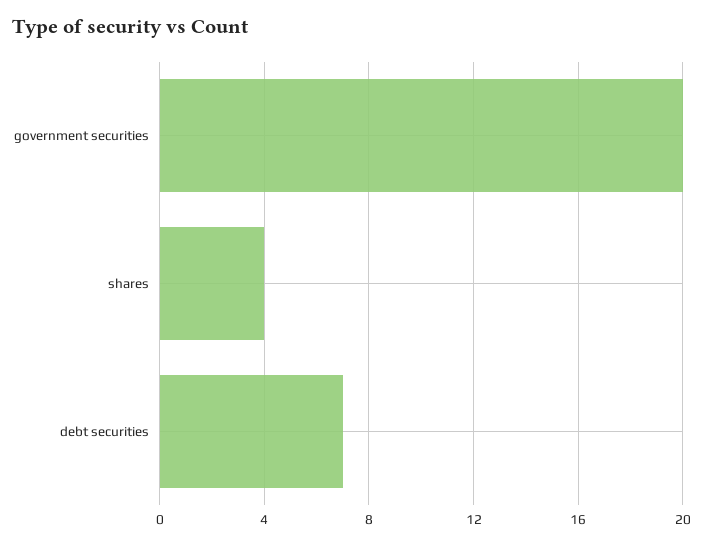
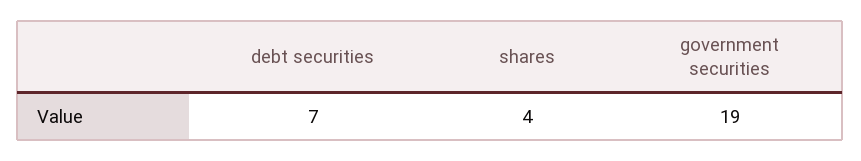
government securities: 20 -> 19

